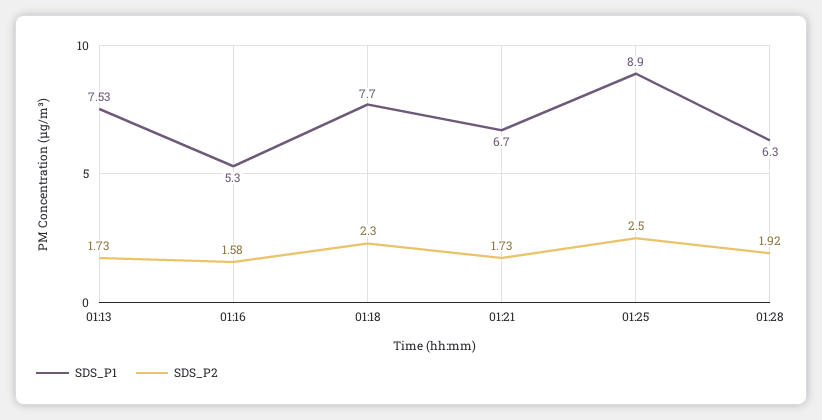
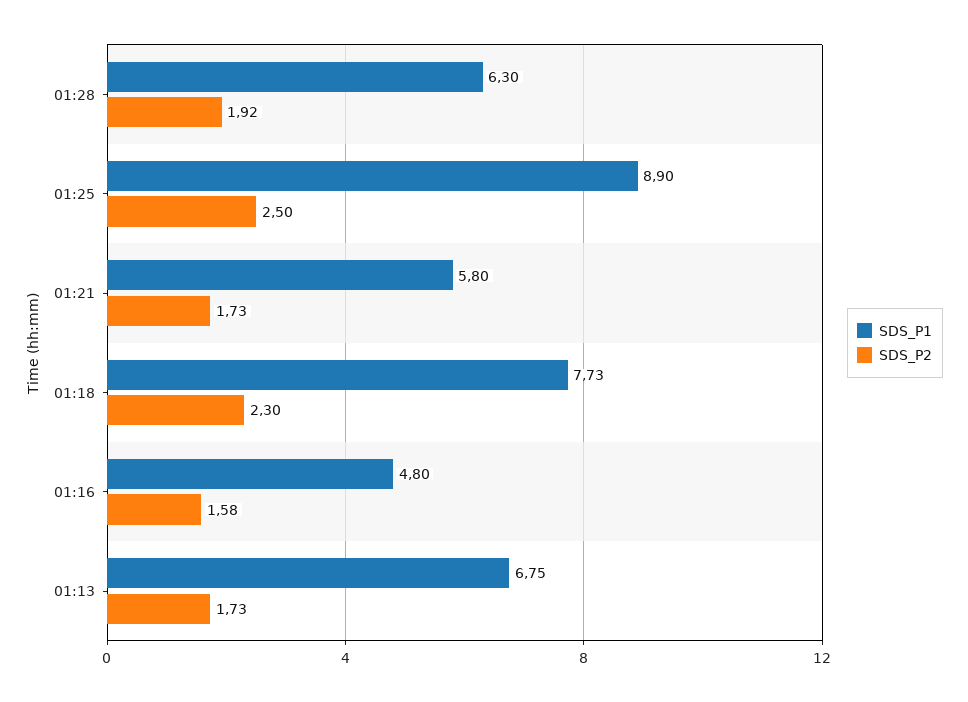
SDS_P1, 01:13: 7.53 -> 6.75
SDS_P1, 01:16: 5.3 -> 4.8
SDS_P1, 01:18: 7.7 -> 7.73
SDS_P1, 01:21: 6.7 -> 5.8

